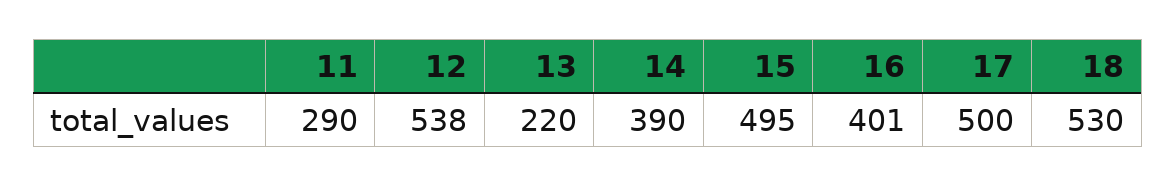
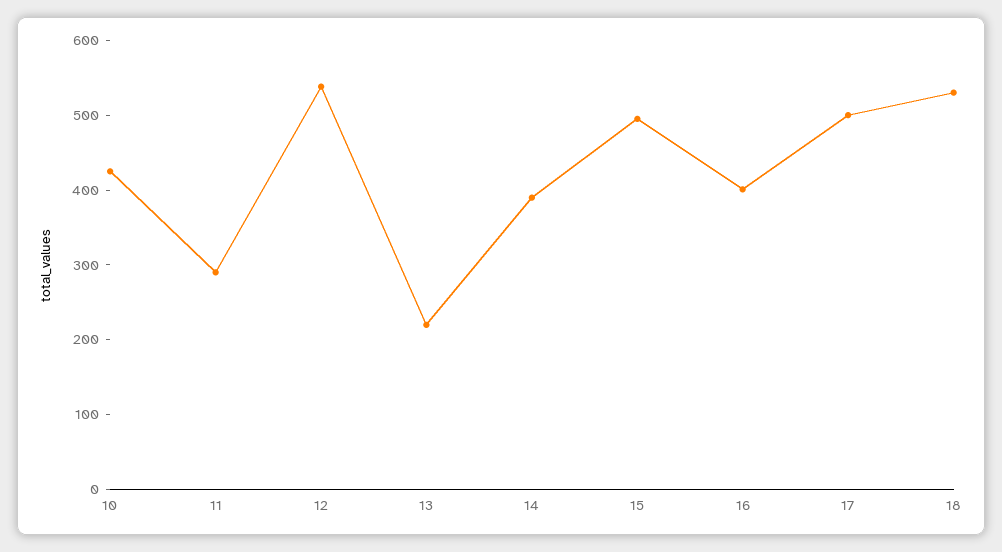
10: none -> 420

